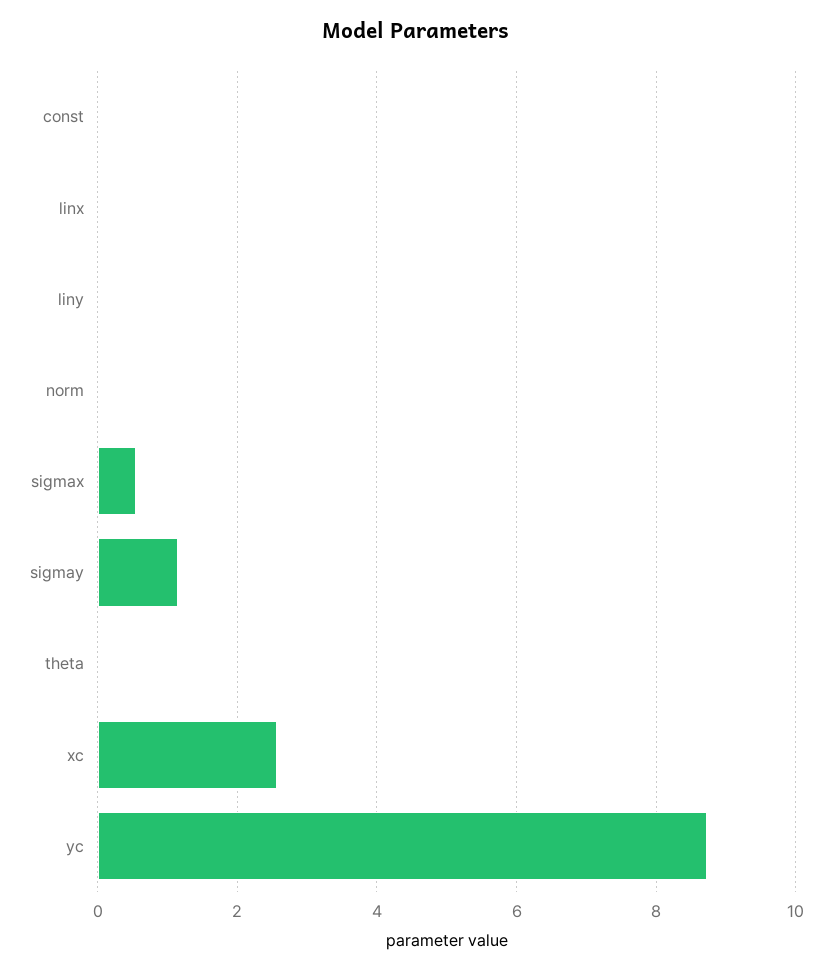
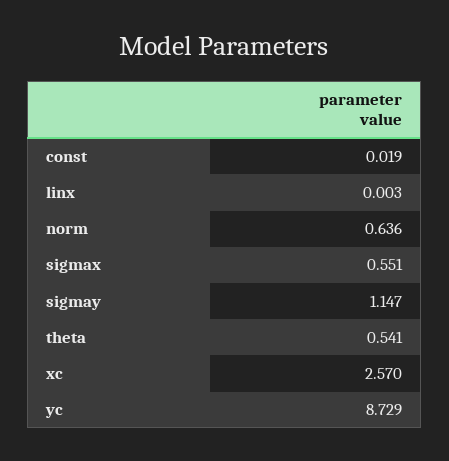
liny: 0 -> none
norm: 0 -> 0.636
theta: 0 -> 0.541

